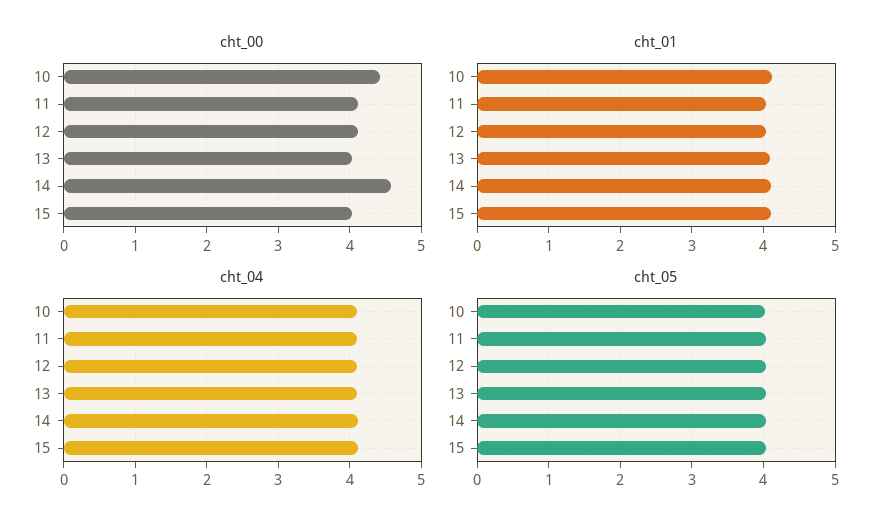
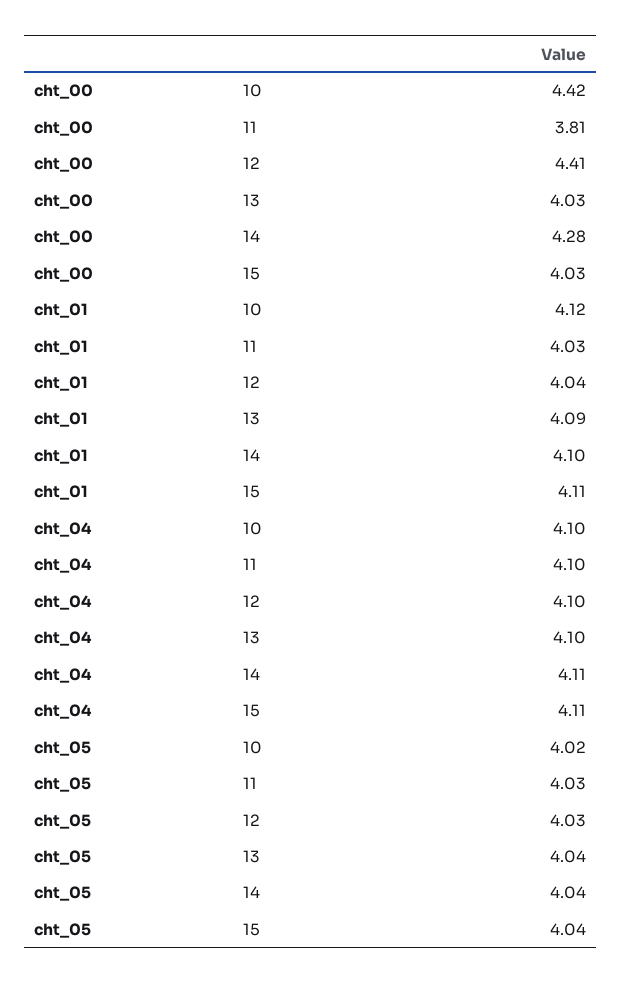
cht_00, 11: 4.1 -> 3.81
cht_00, 12: 4.1 -> 4.41
cht_00, 14: 4.6 -> 4.28

